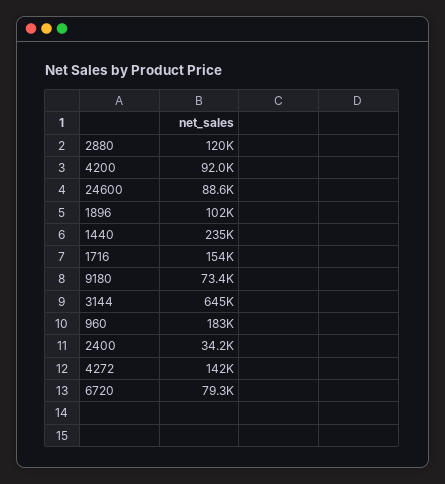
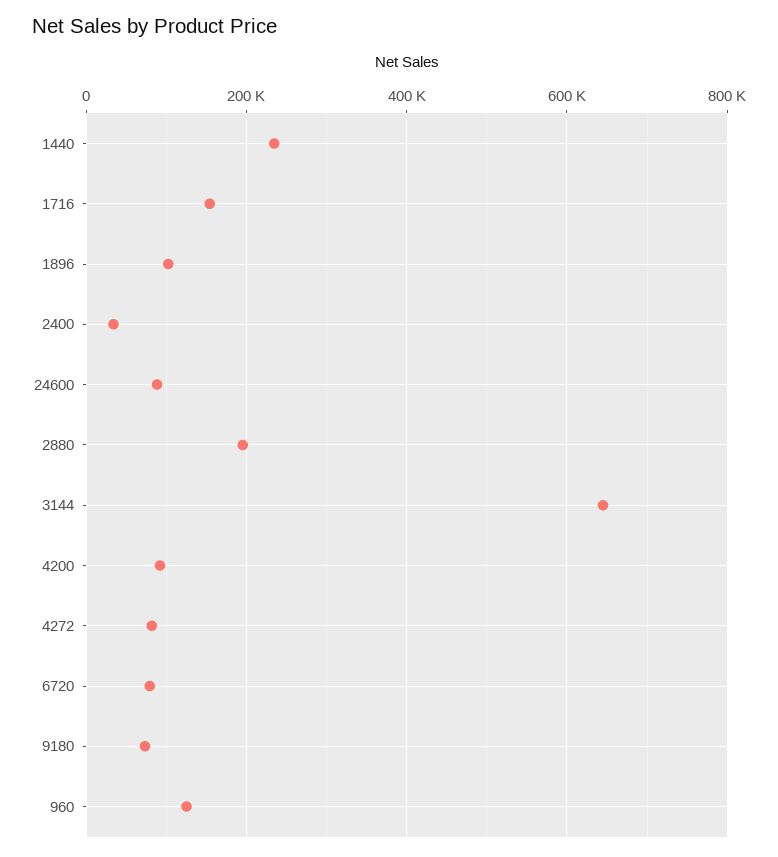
2880: 120000 -> 200000
960: 183000 -> 120000
4272: 142000 -> 80000

